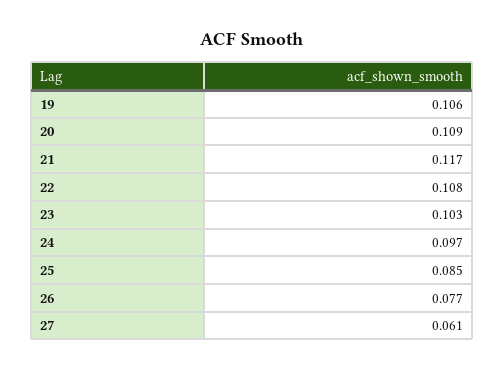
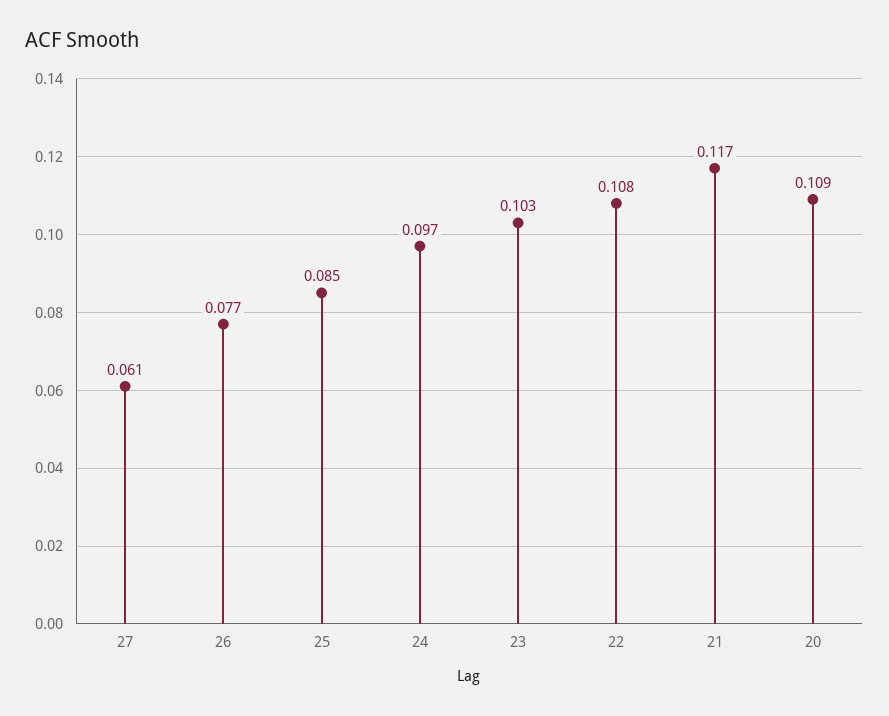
19: 0.106 -> none

